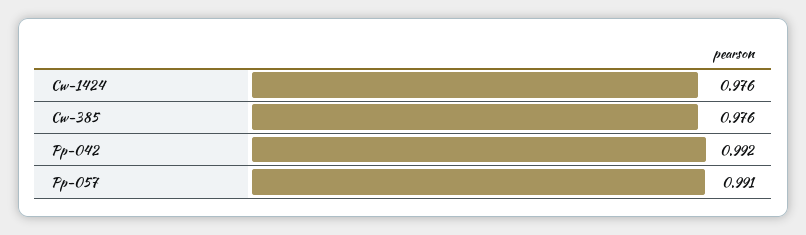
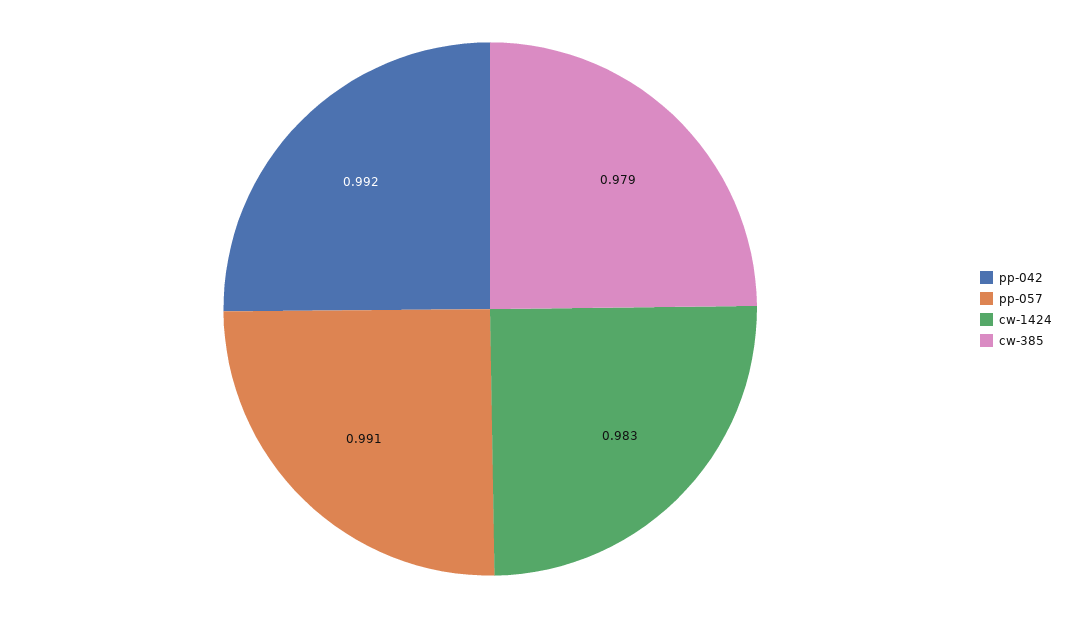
Cw-1424: 0.976 -> 0.983
Cw-385: 0.976 -> 0.979

